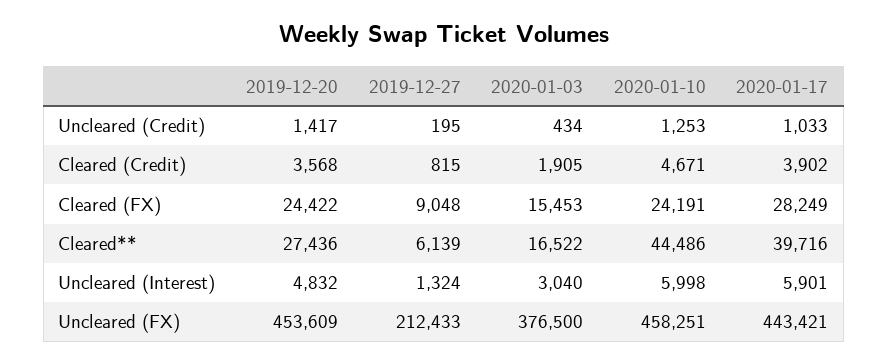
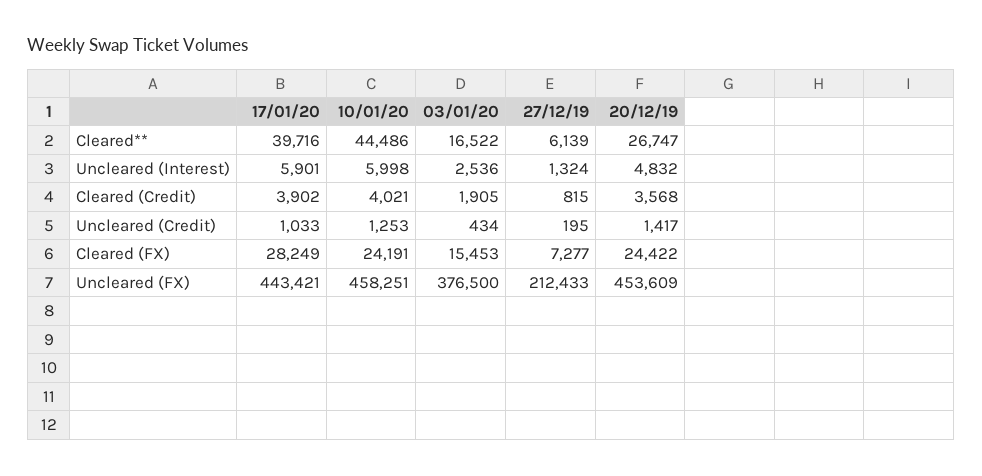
2020-01-10, Cleared (Credit): 4671 -> 4021
2019-12-27, Cleared (FX): 9048 -> 7277
2019-12-20, Cleared**: 27436 -> 26747
2020-01-03, Uncleared (Interest): 3040 -> 2536

